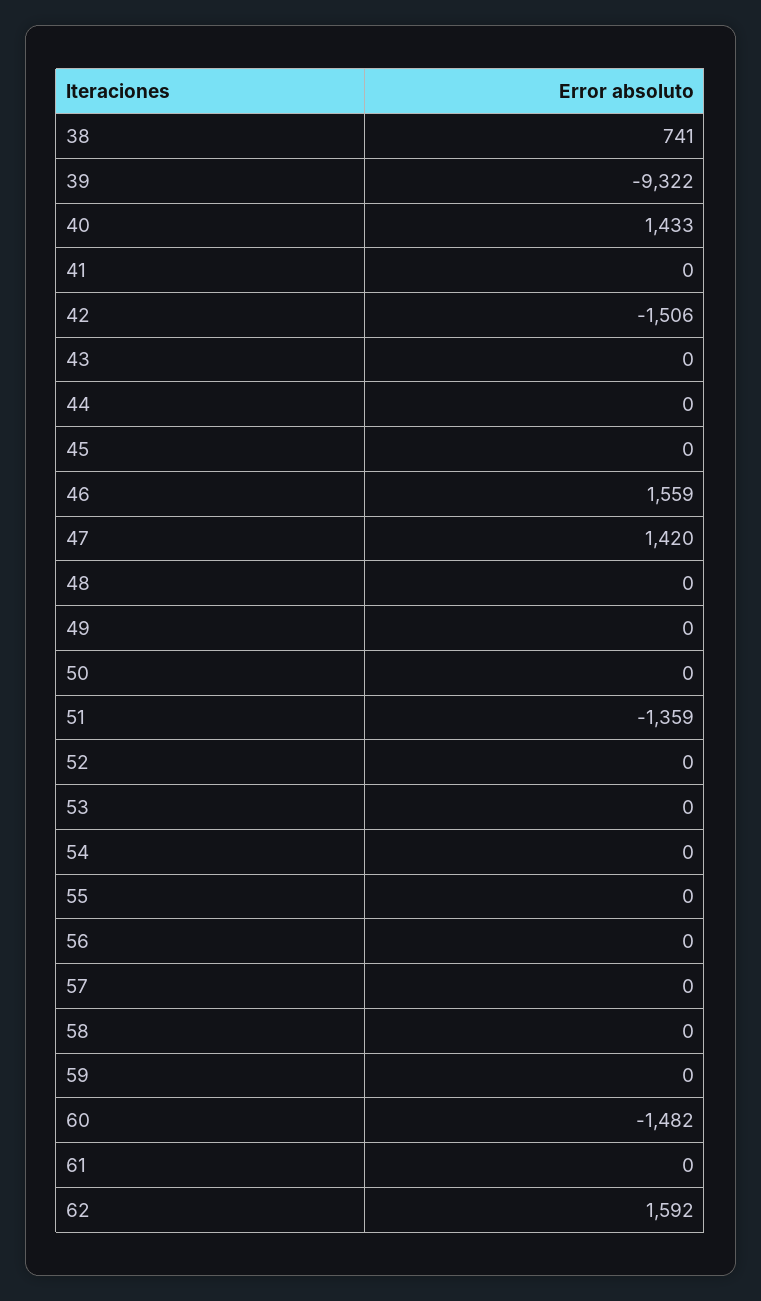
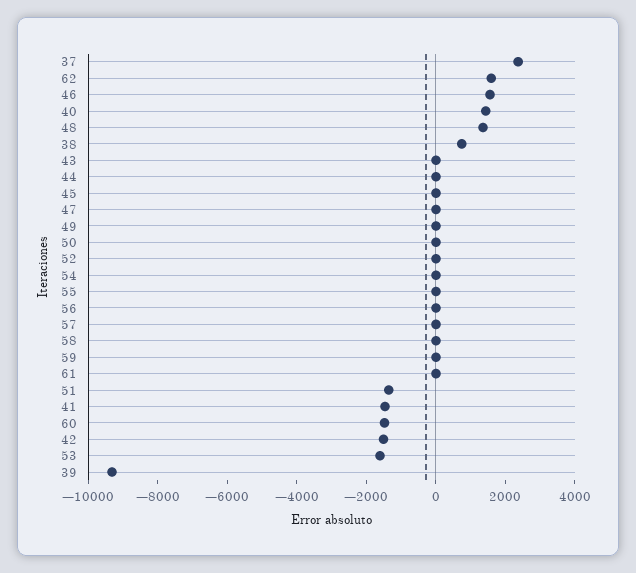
41: 0 -> -1500
47: 1420 -> 0
48: 0 -> 1500
53: 0 -> -1500
37: none -> 2500

